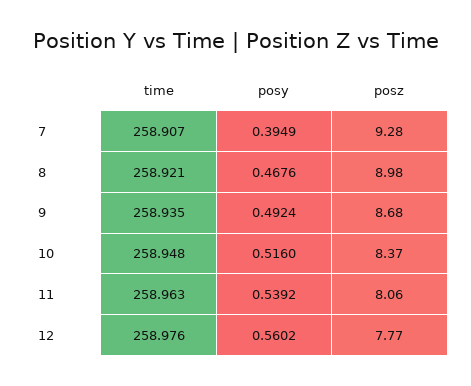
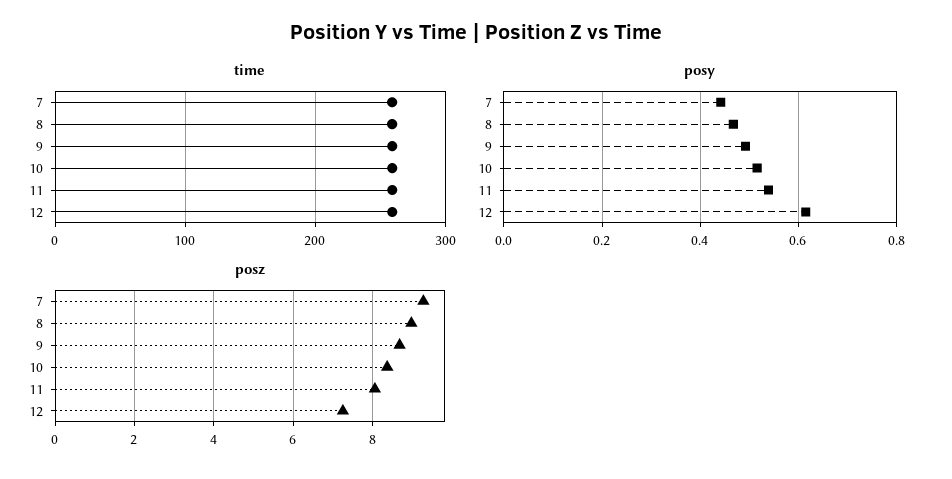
posy, 7: 0.3949 -> 0.44
posy, 12: 0.5602 -> 0.62
posz, 12: 7.77 -> 7.2

